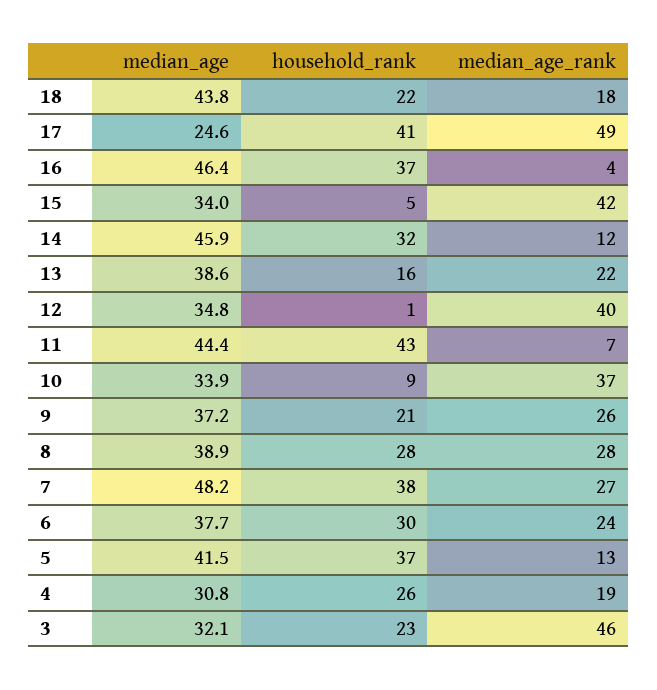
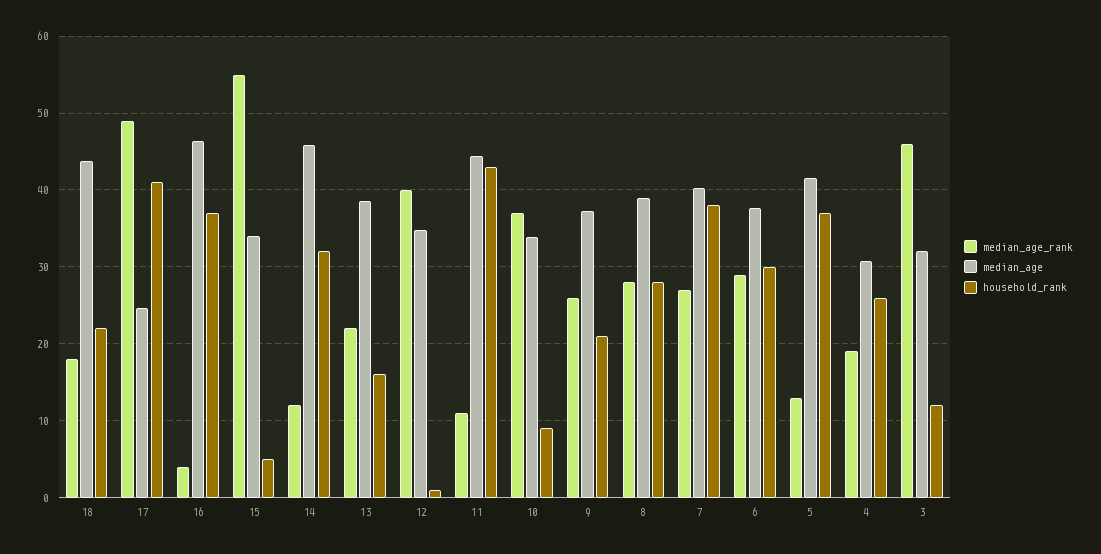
median_age_rank, 15: 42 -> 55
median_age_rank, 11: 7 -> 11
median_age, 7: 48.2 -> 40
median_age_rank, 6: 24 -> 29
household_rank, 3: 23 -> 12

